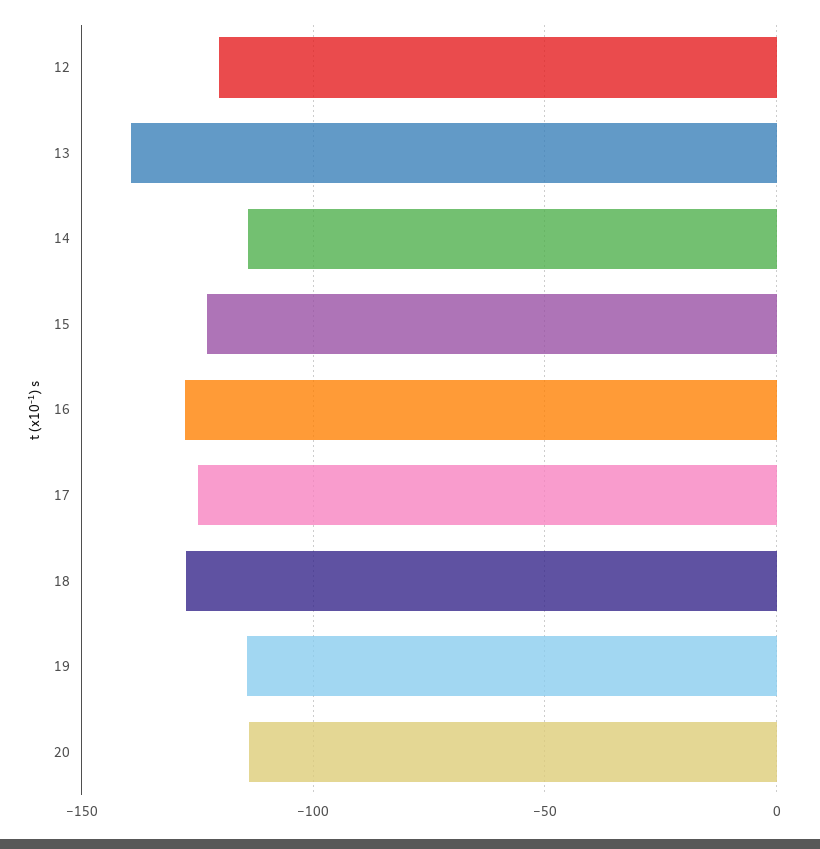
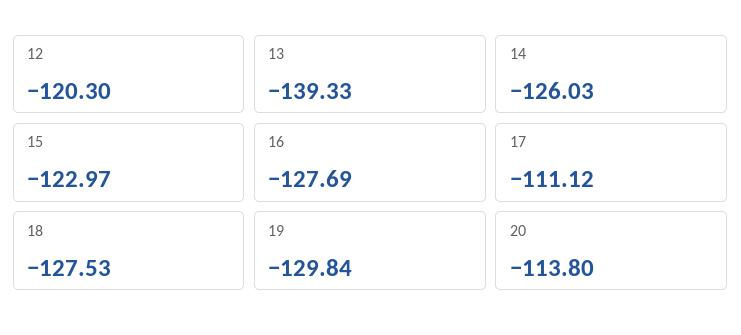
14: -115 -> -126.03
17: -125 -> -111.12
19: -115 -> -129.84

